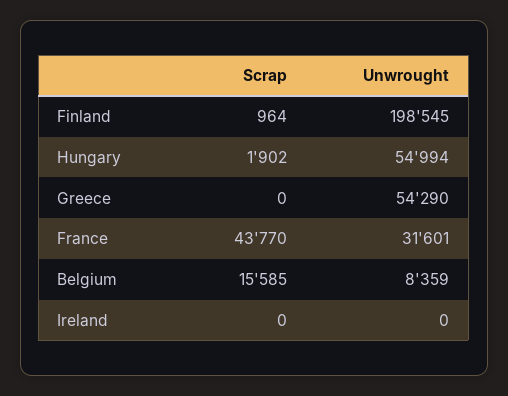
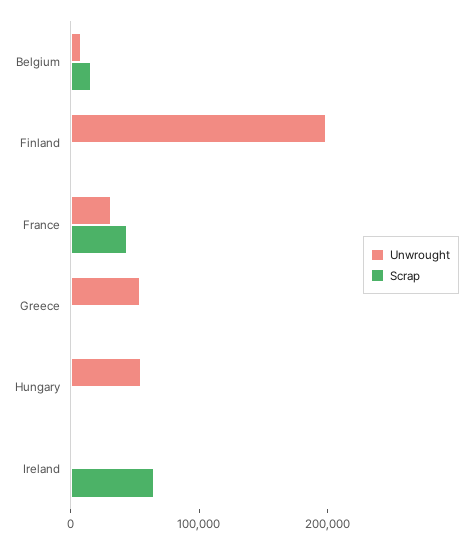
Scrap, Ireland: 0 -> 60000

